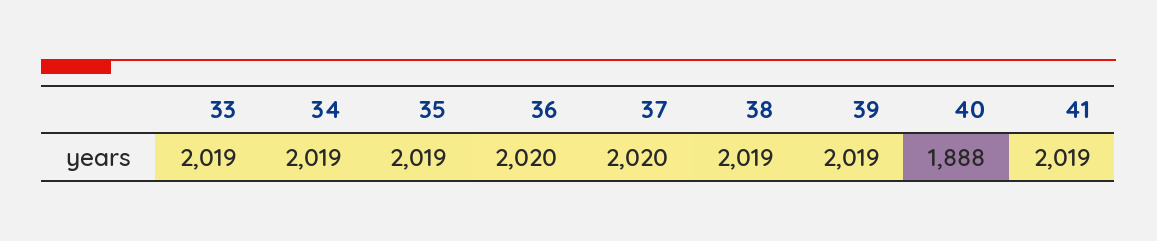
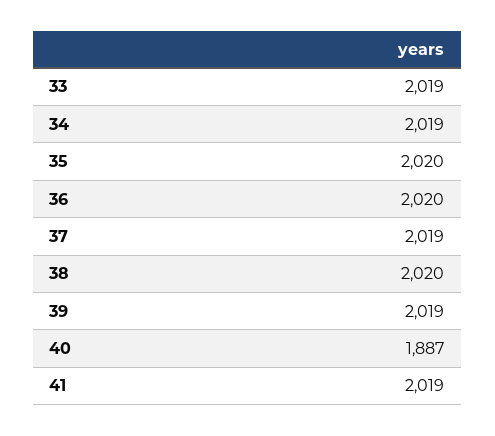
35: 2019 -> 2020
37: 2020 -> 2019
38: 2019 -> 2020
40: 1888 -> 1887

